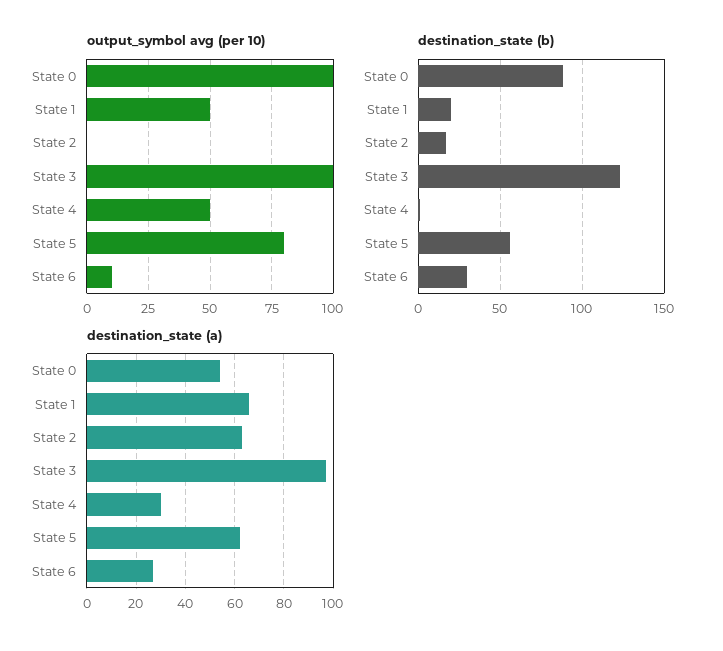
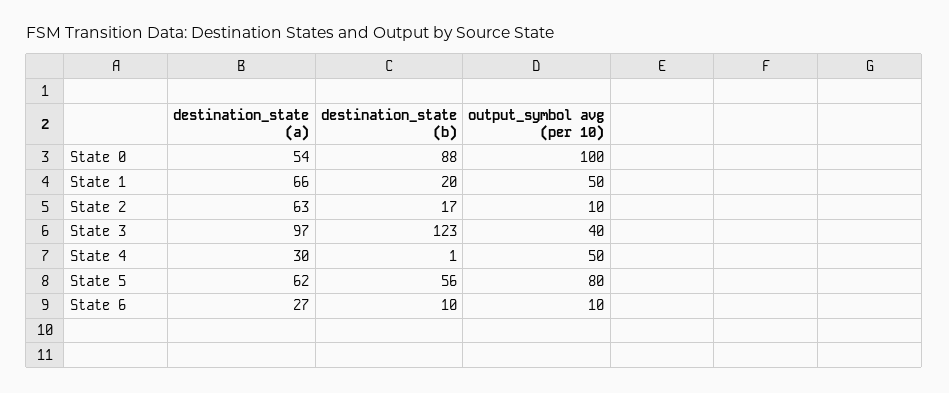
output_symbol avg (per 10), State 2: 0 -> 10
output_symbol avg (per 10), State 3: 100 -> 40
destination_state (b), State 6: 30 -> 10

